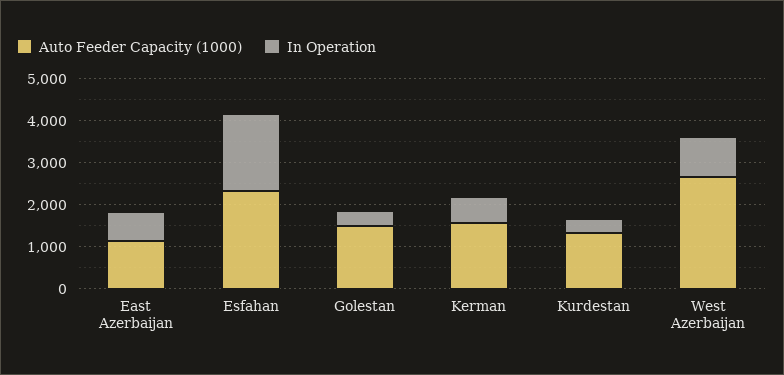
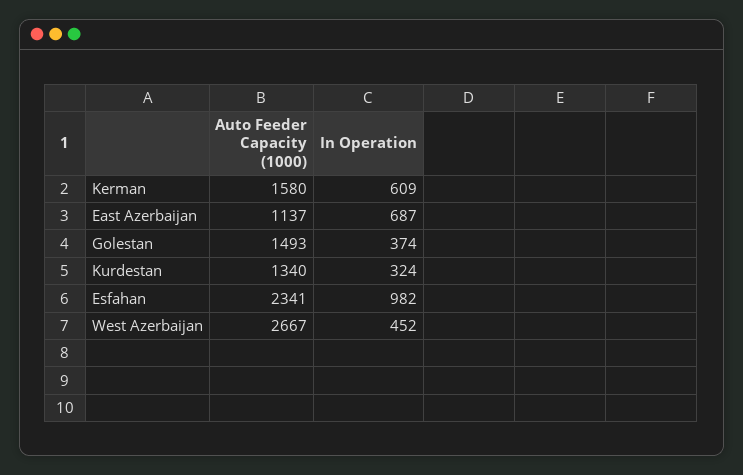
In Operation, Esfahan: 1800 -> 982
In Operation, West Azerbaijan: 1000 -> 452

